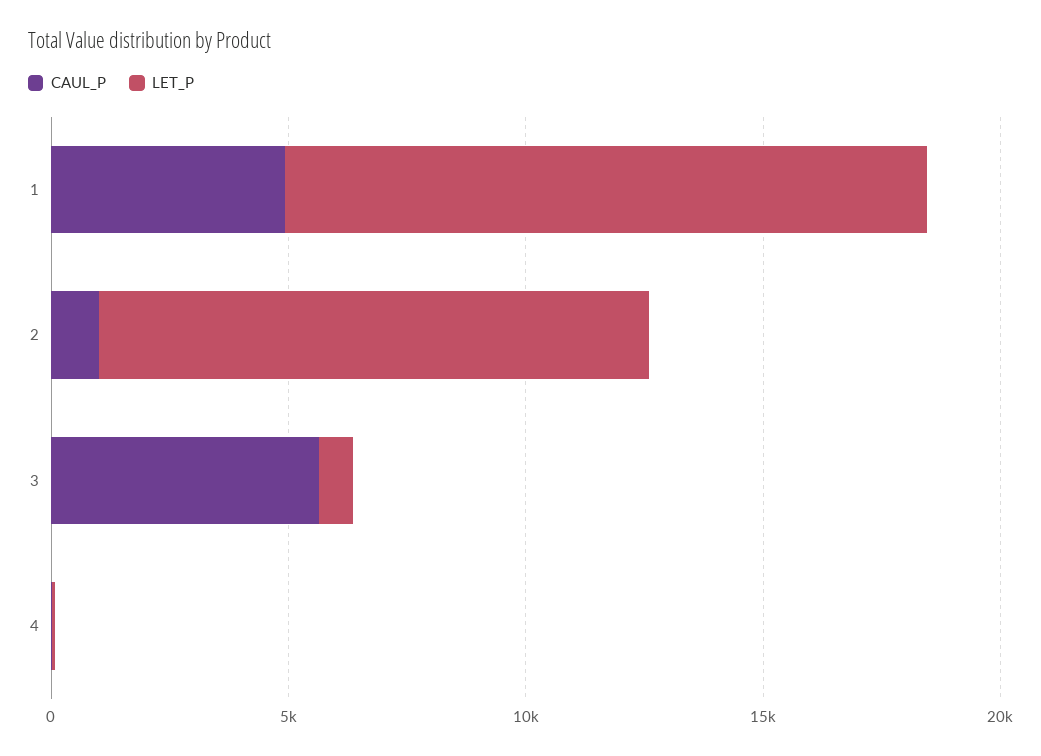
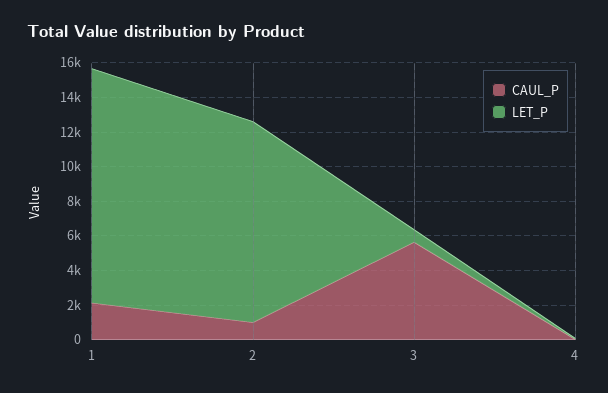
CAUL_P, 1: 5000 -> 2000

